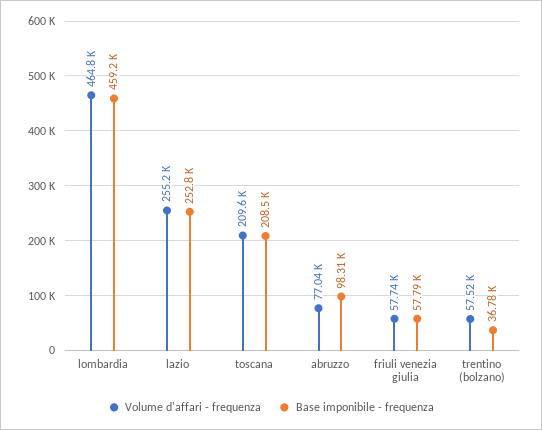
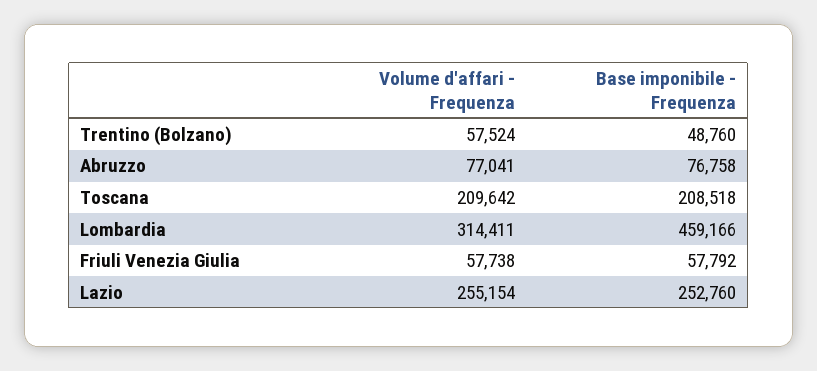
Volume d'affari - frequenza, lombardia: 464800 -> 314411
Base imponibile - frequenza, abruzzo: 98310 -> 76758
Base imponibile - frequenza, trentino (bolzano): 36780 -> 48760

